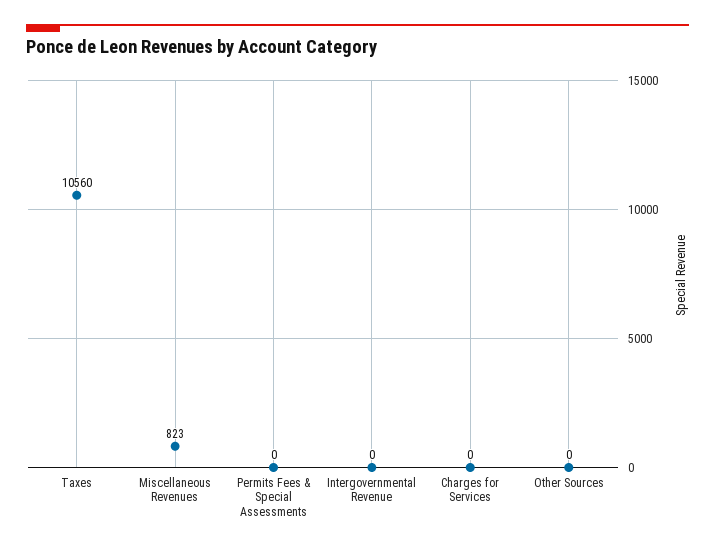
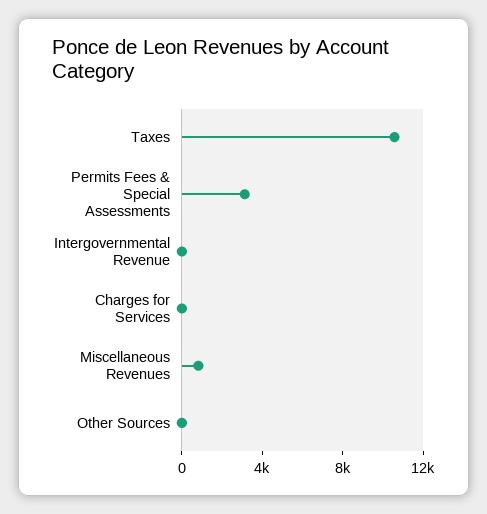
Permits Fees & Special Assessments: 0 -> 3000

